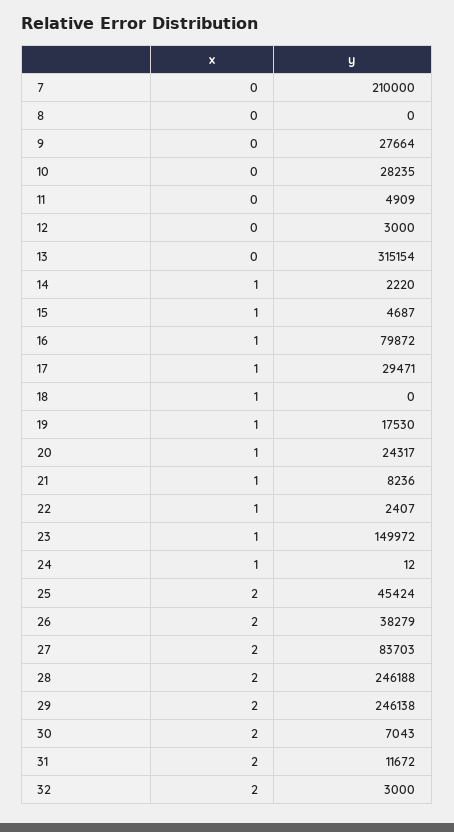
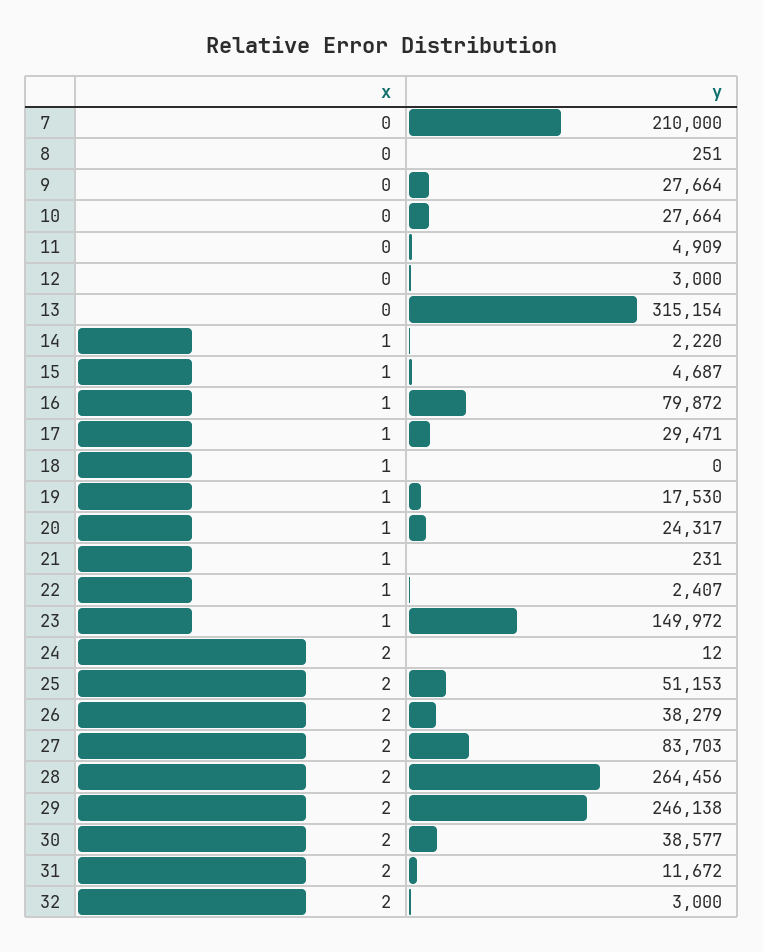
y, 8: 0 -> 251
y, 10: 28235 -> 27664
y, 21: 8236 -> 231
x, 24: 1 -> 2
y, 25: 45424 -> 51153
y, 28: 246188 -> 264456
y, 30: 7043 -> 38577

